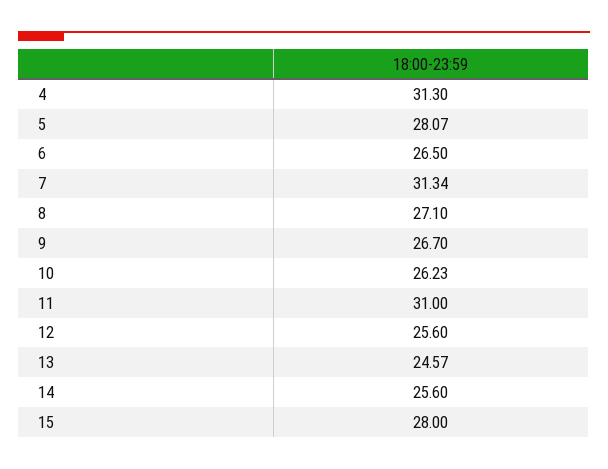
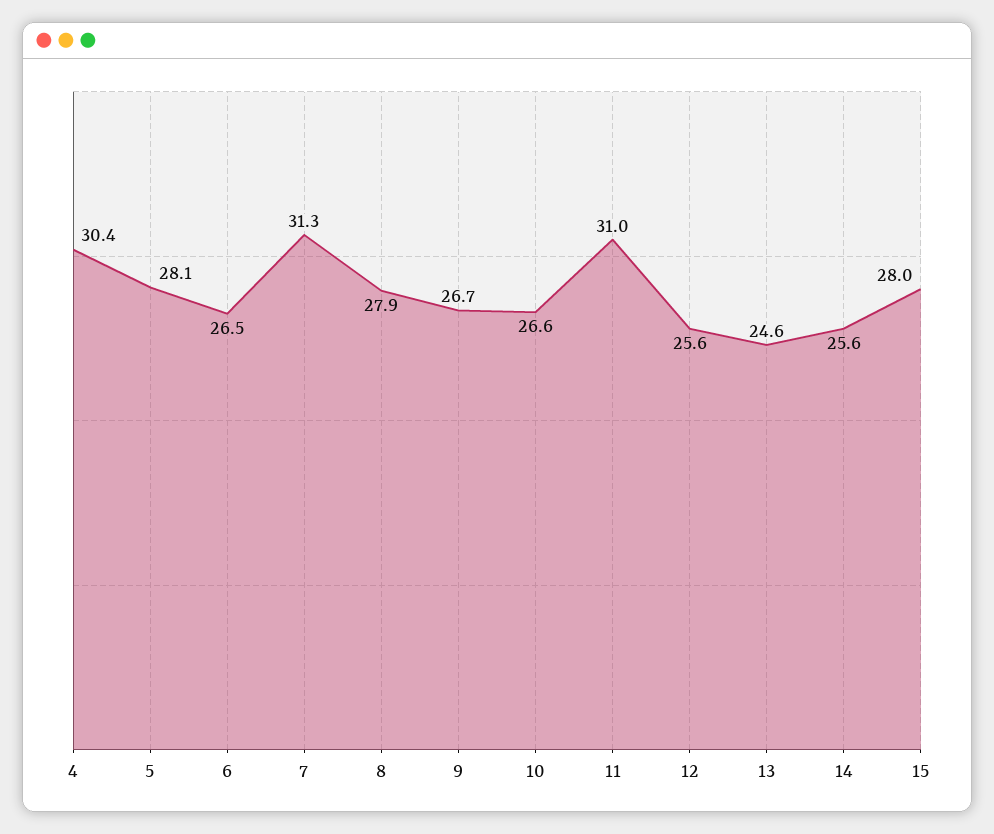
4: 31.3 -> 30.4
8: 27.1 -> 27.9
10: 26.23 -> 26.6

